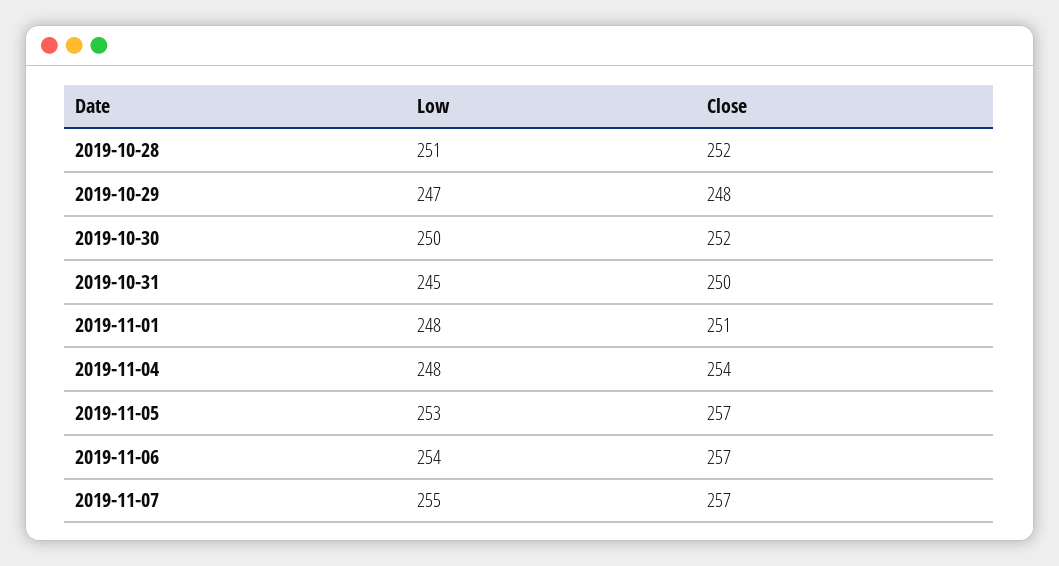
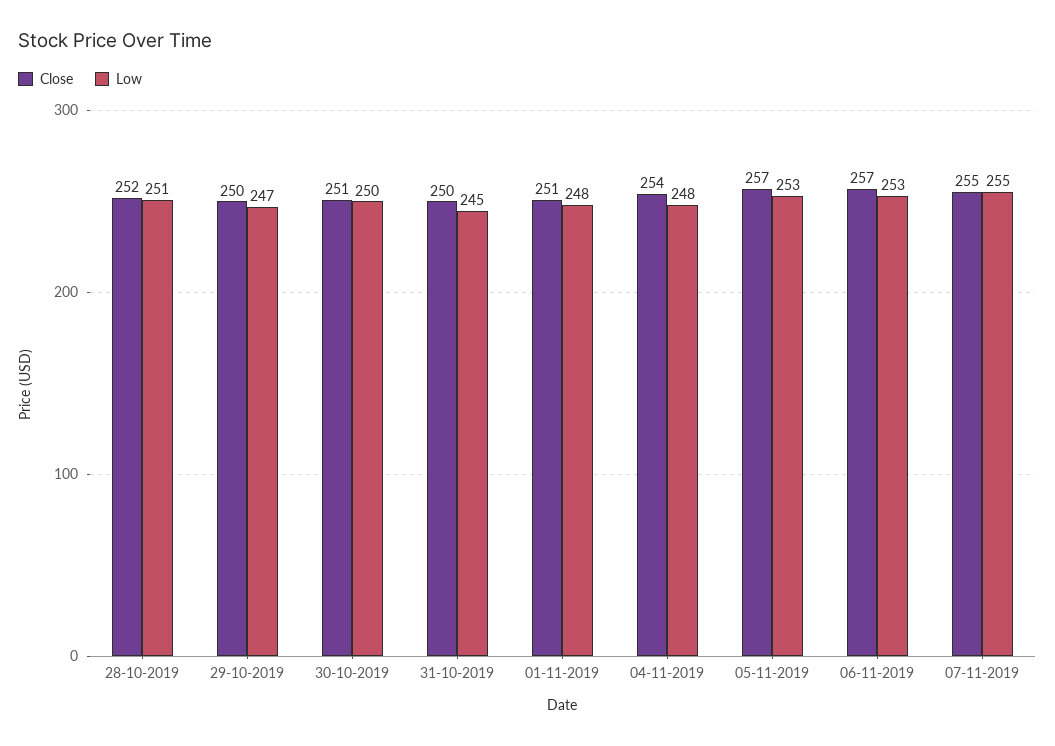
Close, 2019-10-29: 248 -> 250
Close, 2019-10-30: 252 -> 251
Low, 2019-11-06: 254 -> 253
Close, 2019-11-07: 257 -> 255

